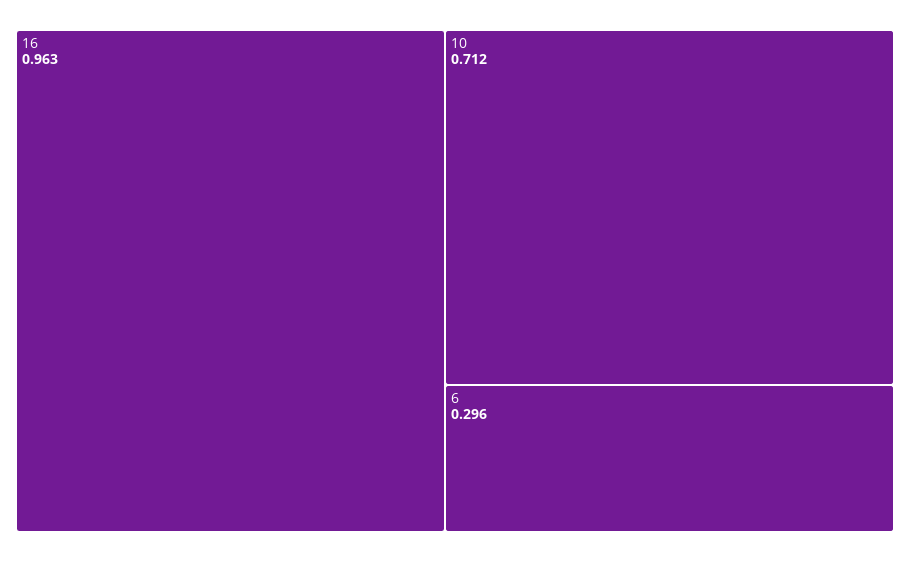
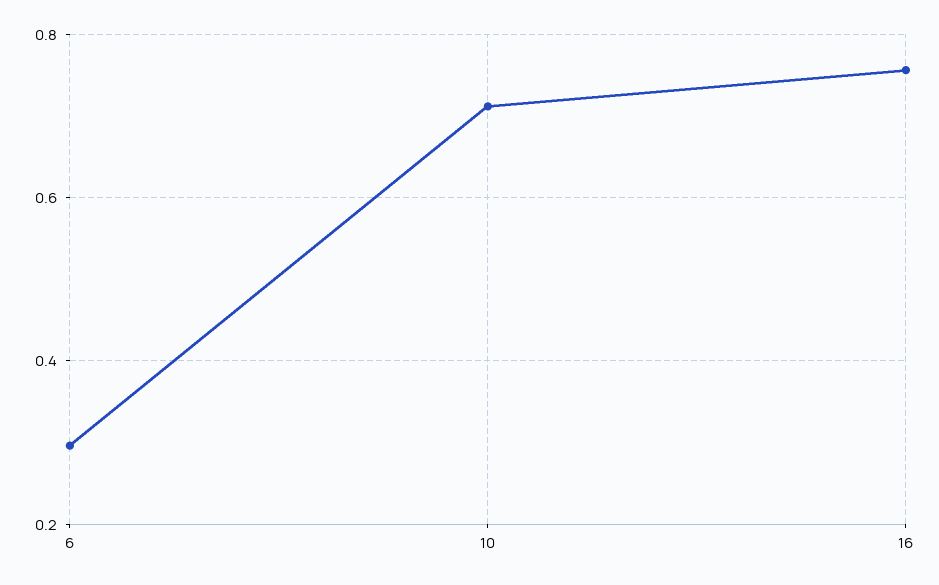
16: 0.963 -> 0.76

